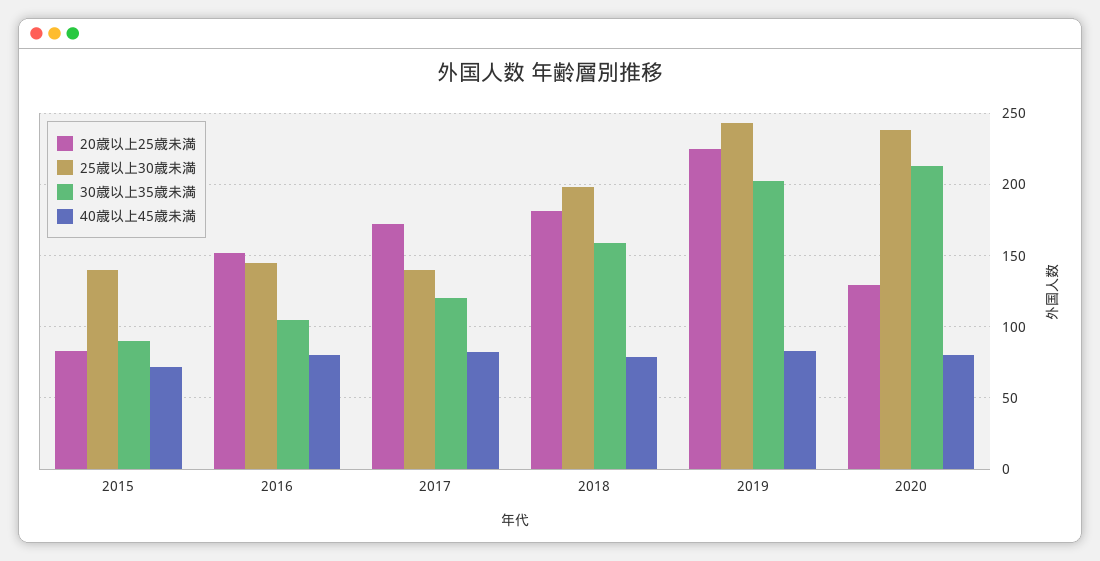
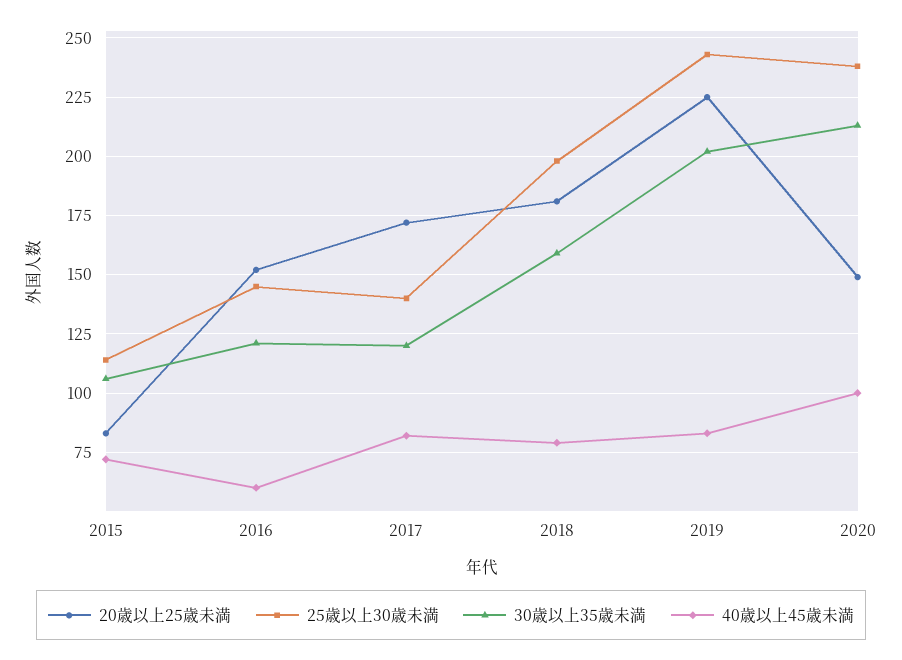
25歳以上30歳未満, 2015: 140 -> 115
30歳以上35歳未満, 2015: 90 -> 105
30歳以上35歳未満, 2016: 105 -> 120
40歳以上45歳未満, 2016: 80 -> 60
20歳以上25歳未満, 2020: 130 -> 150
40歳以上45歳未満, 2020: 80 -> 100

